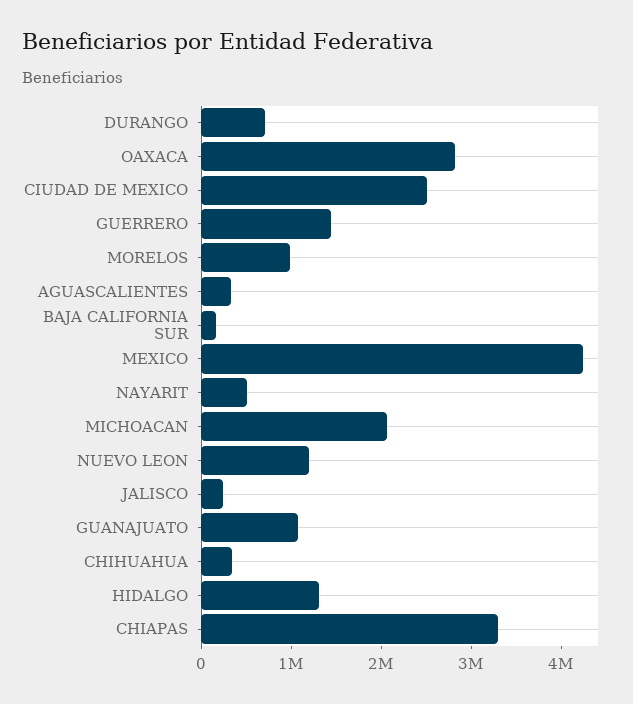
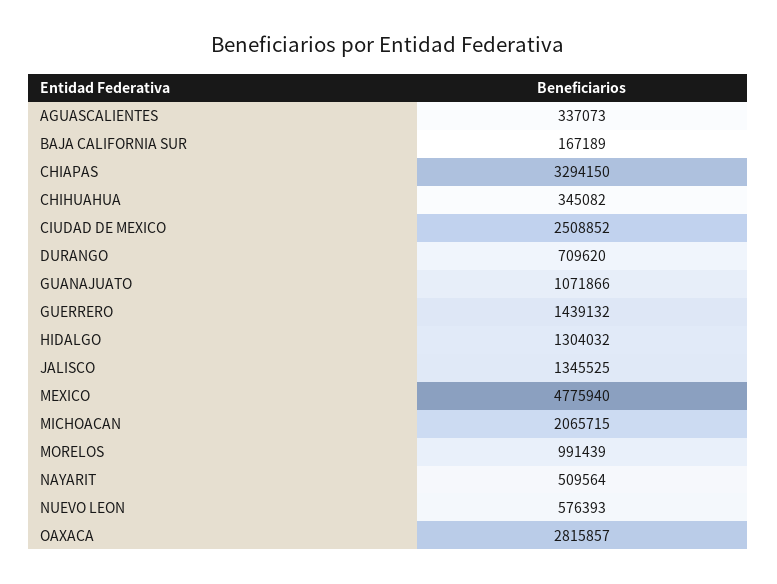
MEXICO: 4200000 -> 4775940
NUEVO LEON: 1200000 -> 576393
JALISCO: 200000 -> 1345525

